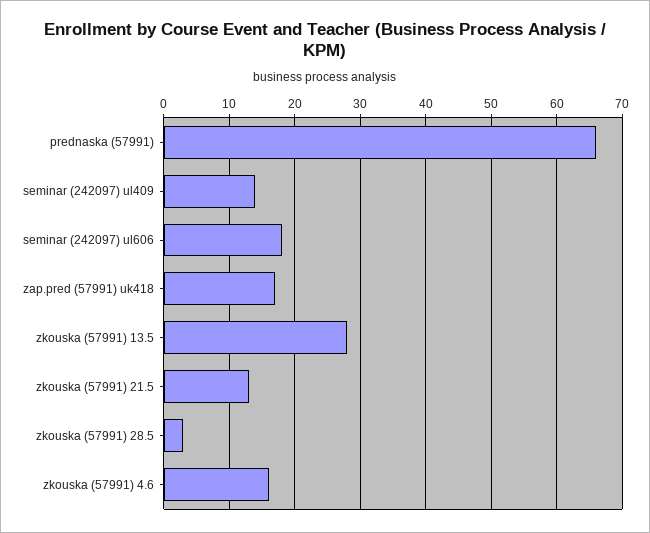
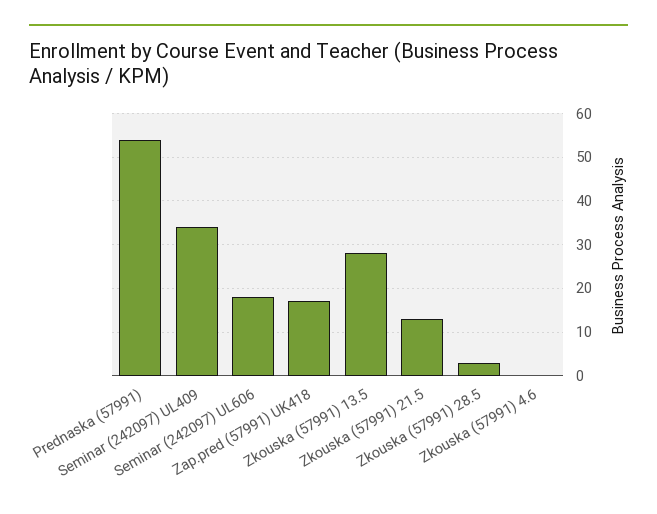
prednaska (57991): 66 -> 55
seminar (242097) ul409: 14 -> 35
zkouska (57991) 4.6: 16 -> 0

